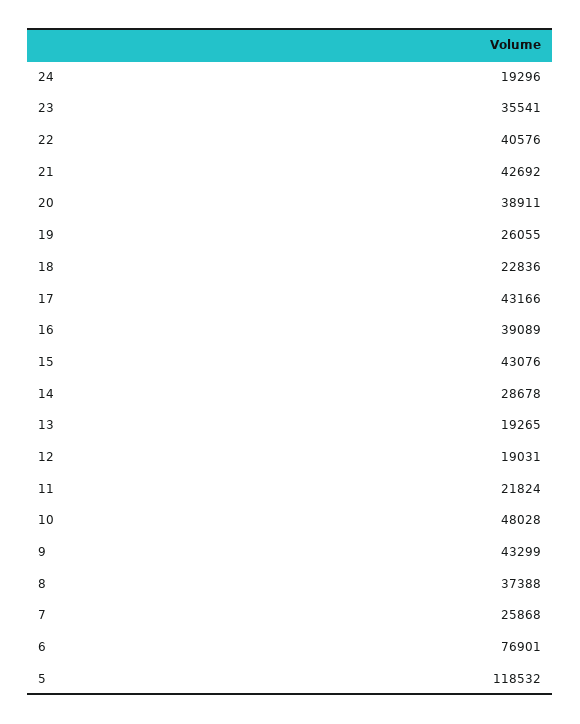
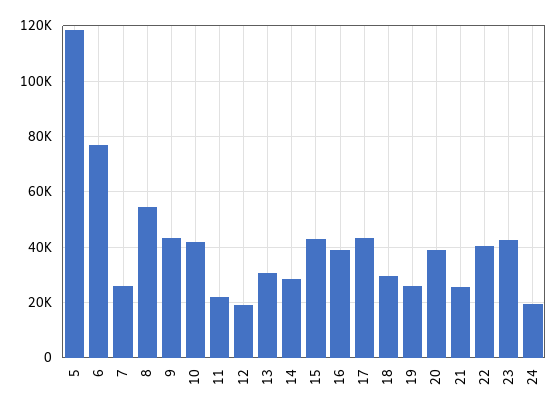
23: 35541 -> 42500
21: 42692 -> 25000
18: 22836 -> 30000
13: 19265 -> 30000
10: 48028 -> 42500
8: 37388 -> 55000

